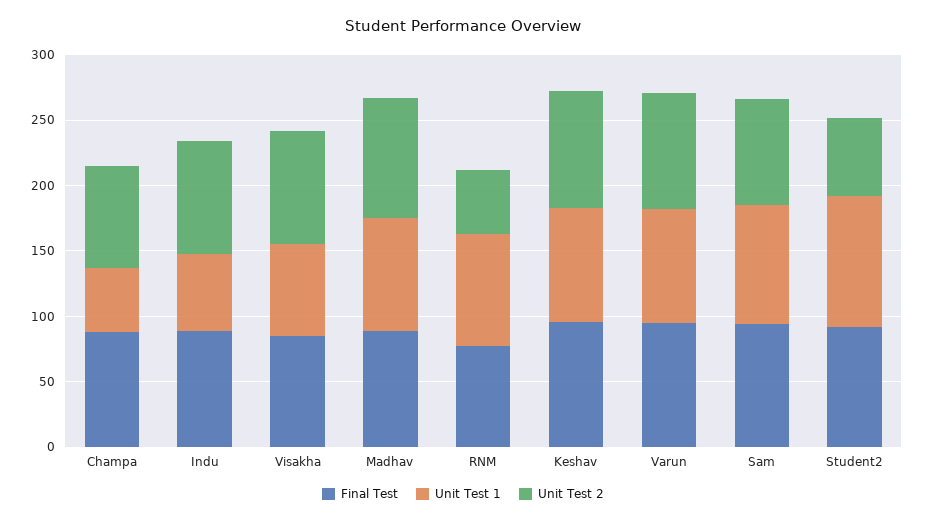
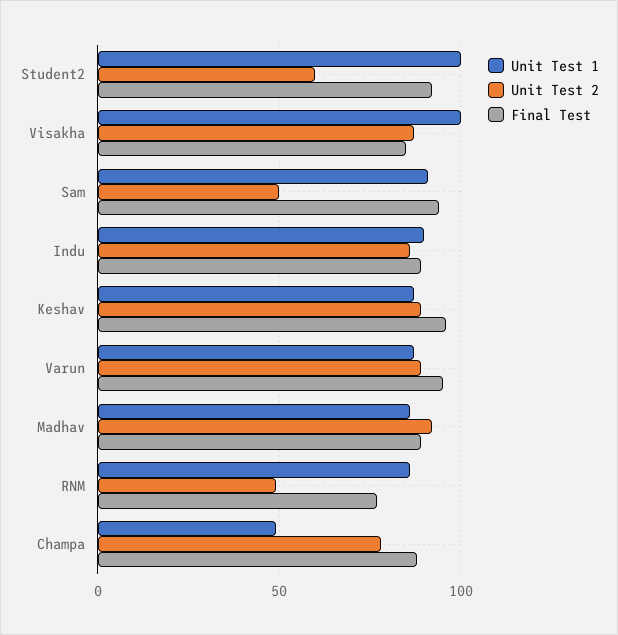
Unit Test 1, Indu: 60 -> 90
Unit Test 1, Visakha: 70 -> 100
Unit Test 2, Sam: 80 -> 50

